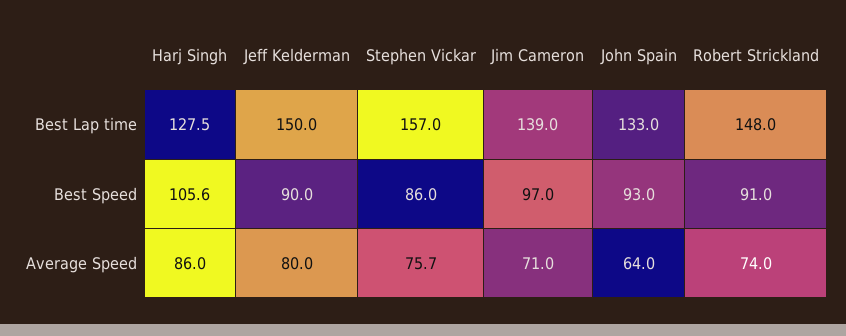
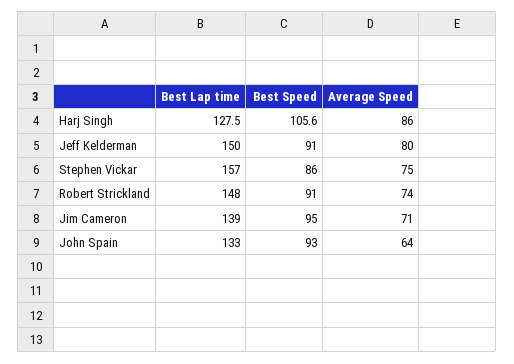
Jeff Kelderman, Best Speed: 90 -> 91
Jim Cameron, Best Speed: 97 -> 95
Stephen Vickar, Average Speed: 75.7 -> 75

